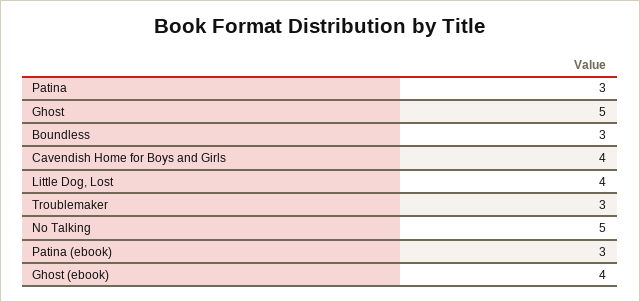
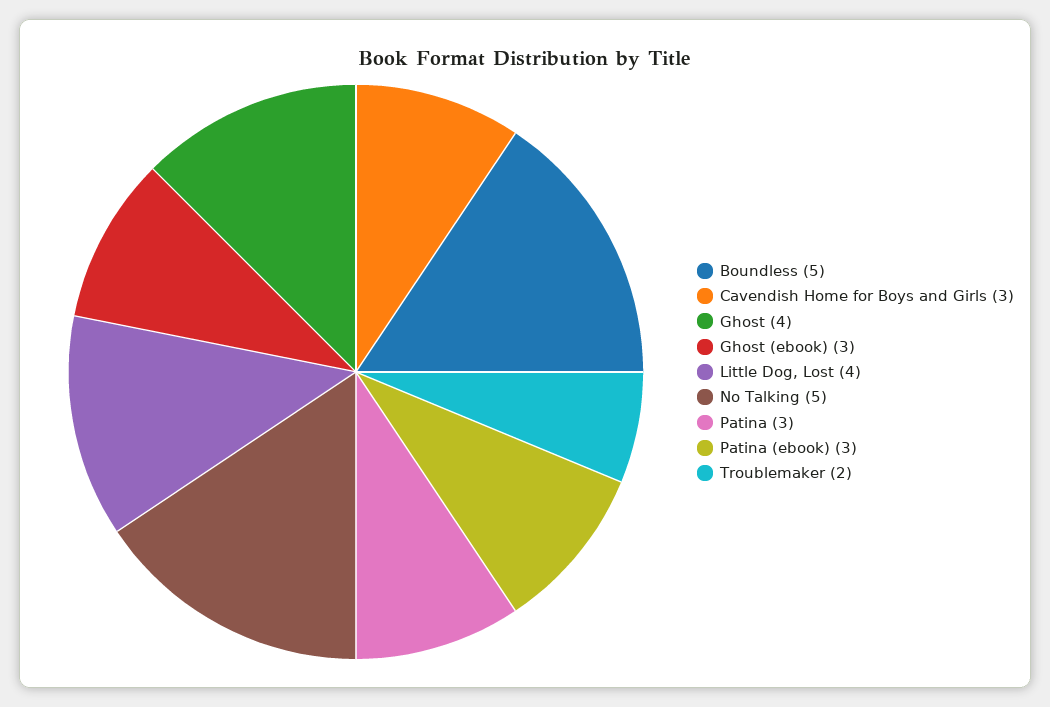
Ghost: 5 -> 4
Boundless: 3 -> 5
Cavendish Home for Boys and Girls: 4 -> 3
Troublemaker: 3 -> 2
Ghost (ebook): 4 -> 3

